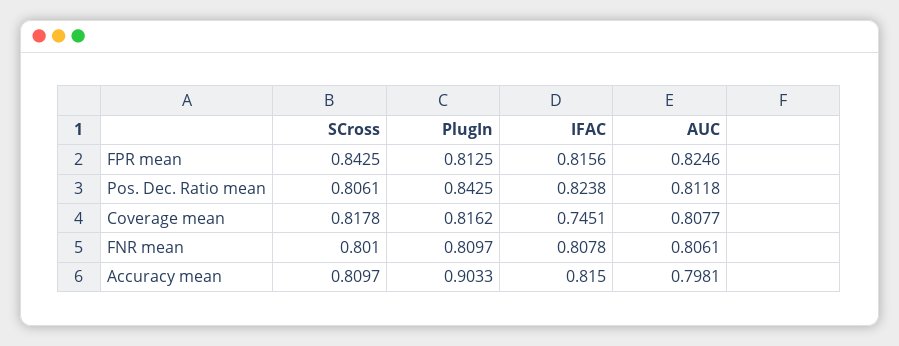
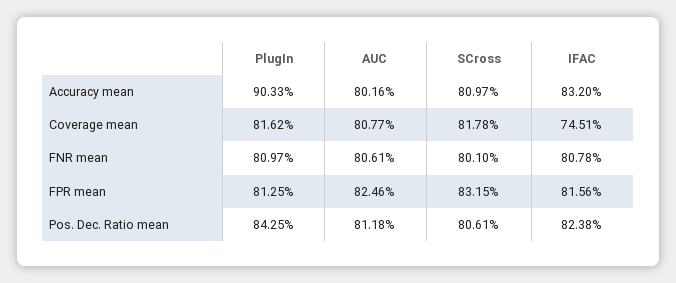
SCross, FPR mean: 0.8425 -> 0.8315
IFAC, Accuracy mean: 0.815 -> 0.832
AUC, Accuracy mean: 0.7981 -> 0.8016

